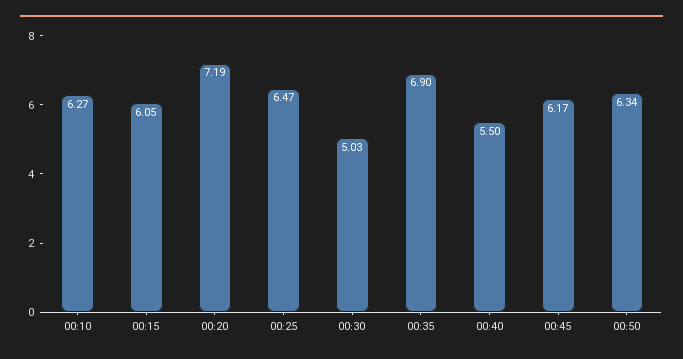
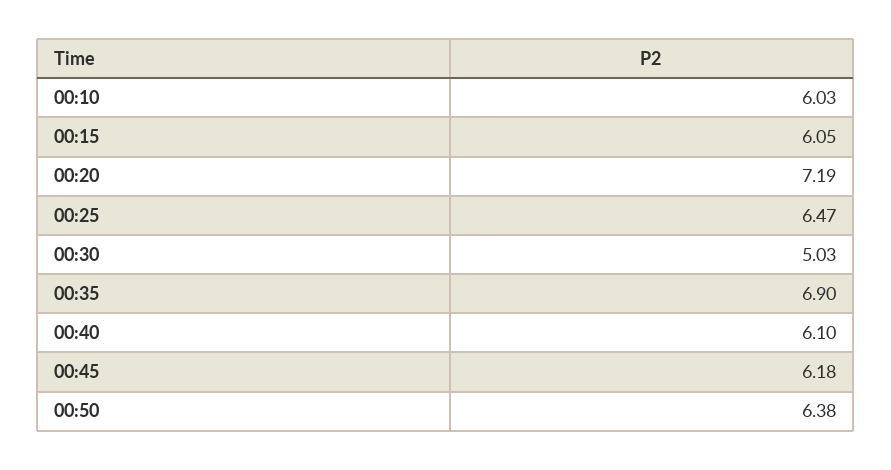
00:10: 6.27 -> 6.03
00:40: 5.5 -> 6.1
00:45: 6.17 -> 6.18
00:50: 6.34 -> 6.38

